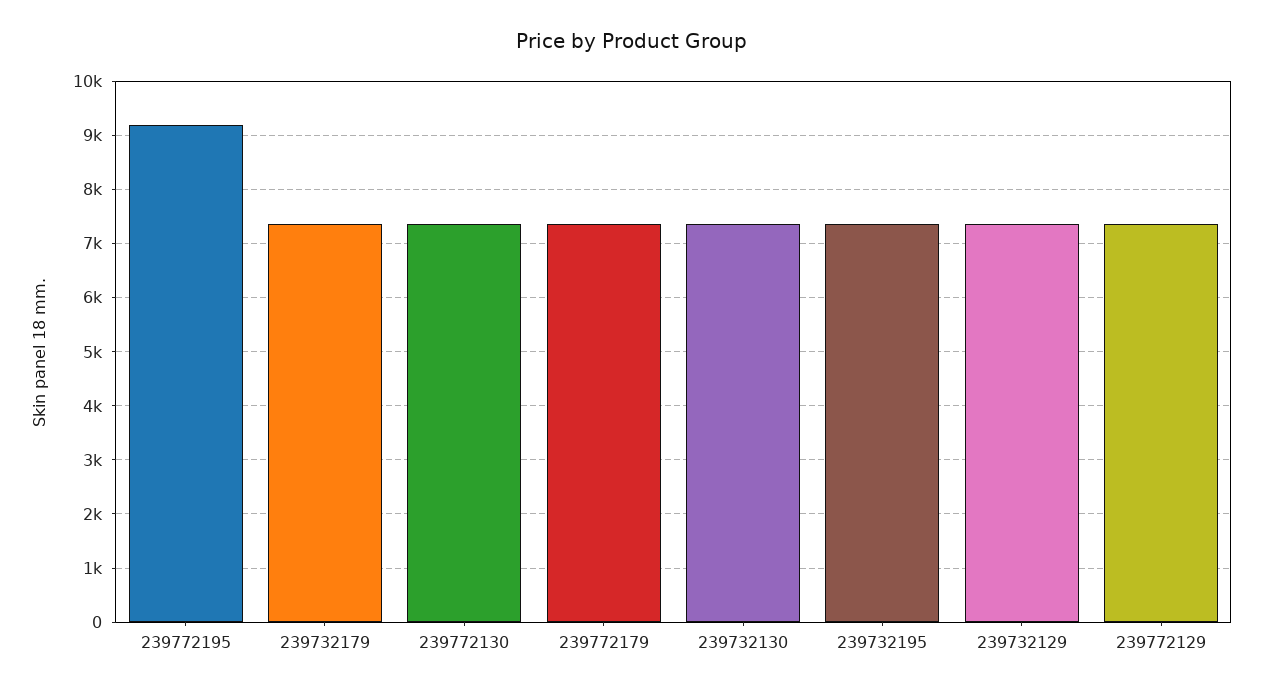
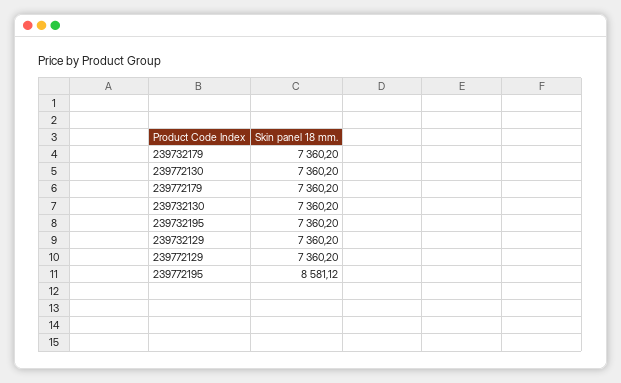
239772195: 9200 -> 8581.12

